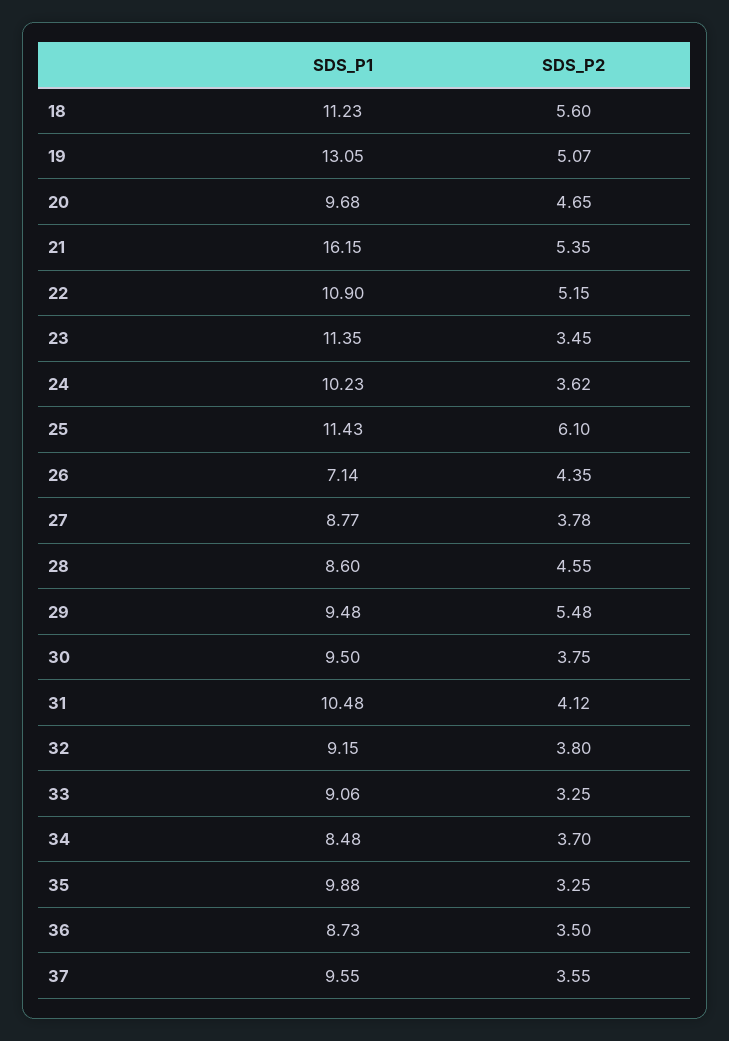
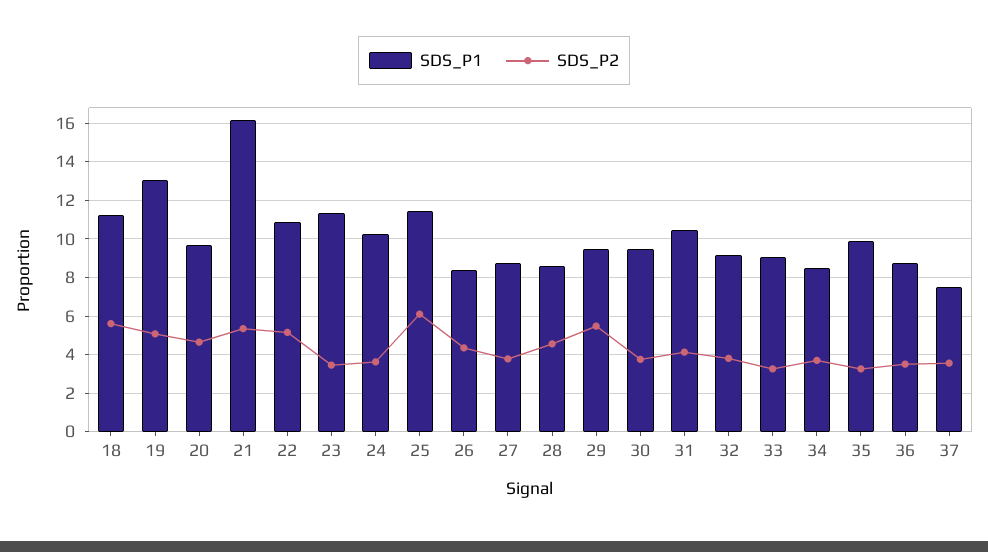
SDS_P1, 26: 7.14 -> 8.5
SDS_P1, 37: 9.55 -> 7.5

